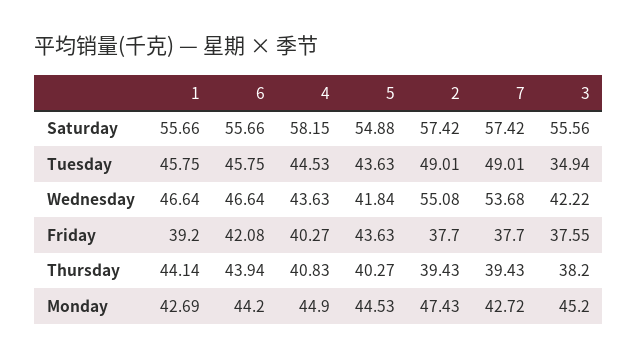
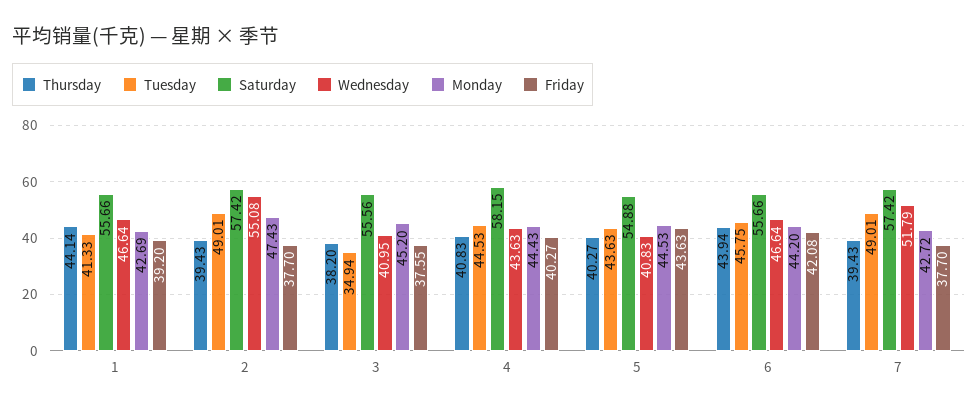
Tuesday, 1: 45.75 -> 41.33
Wednesday, 5: 41.84 -> 40.83
Wednesday, 7: 53.68 -> 51.79
Wednesday, 3: 42.22 -> 40.95
Monday, 4: 44.9 -> 44.43

